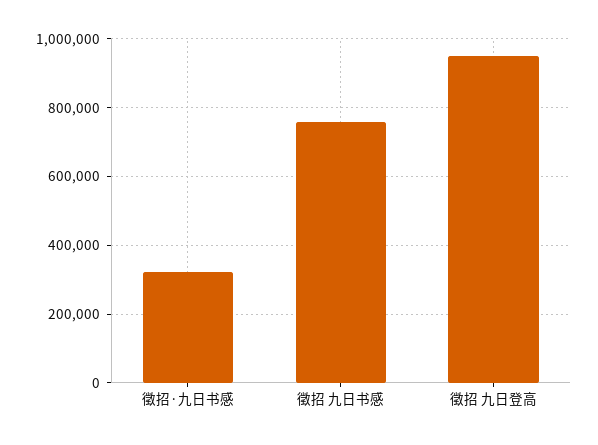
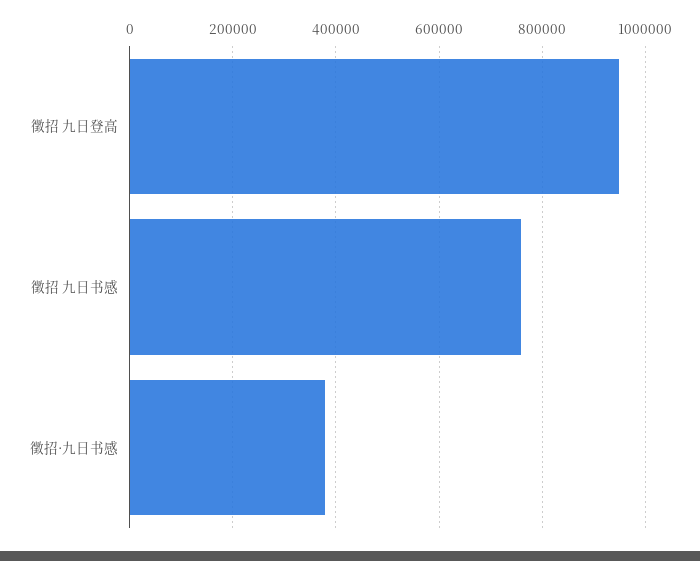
徵招·九日书感: 320000 -> 380000

